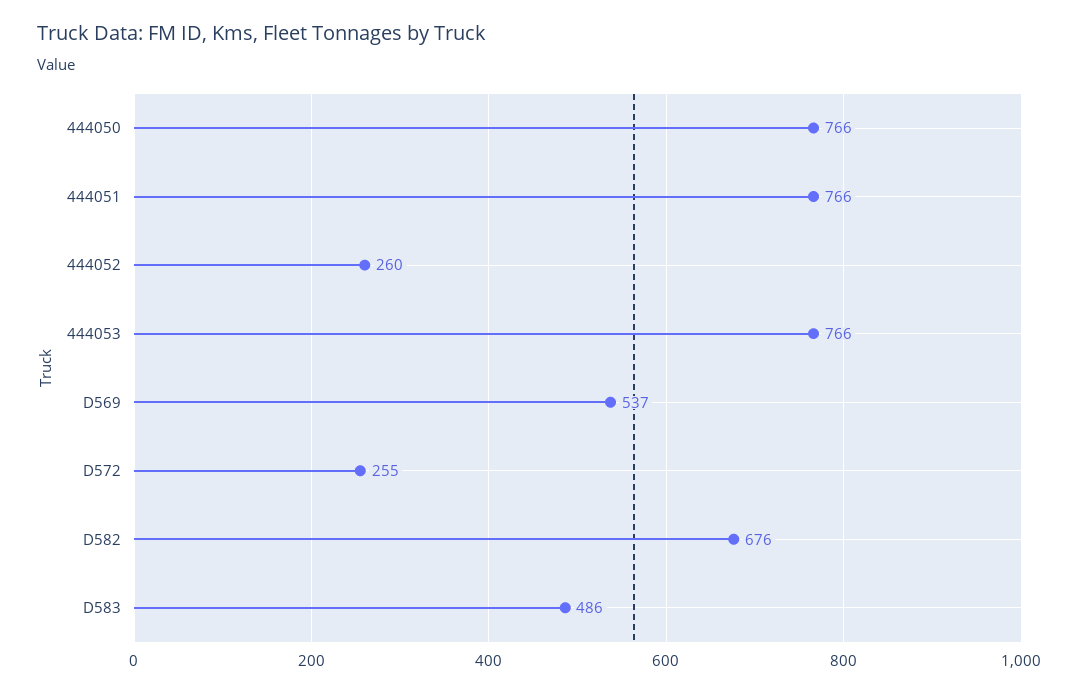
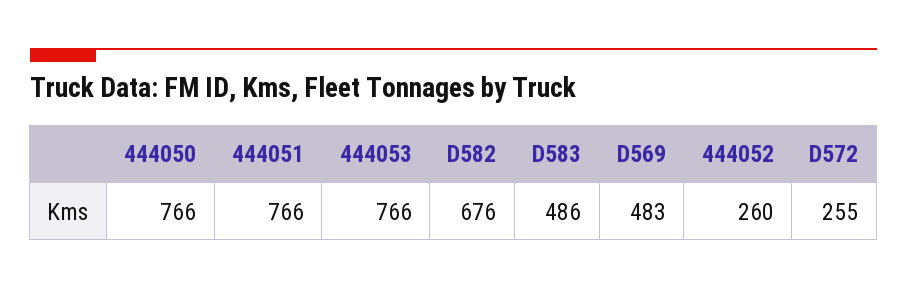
D569: 537 -> 483

